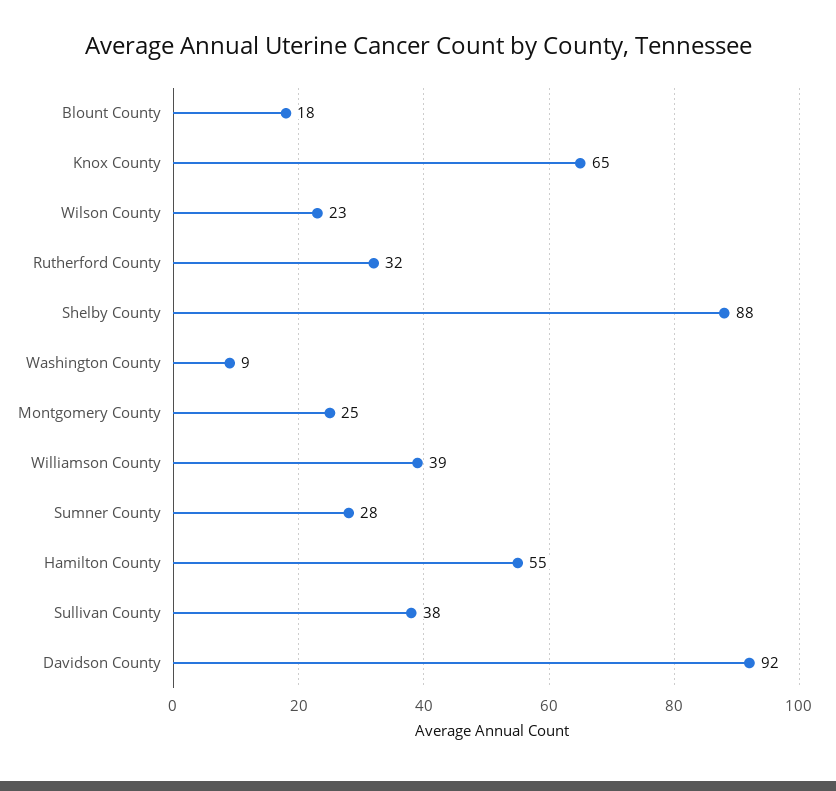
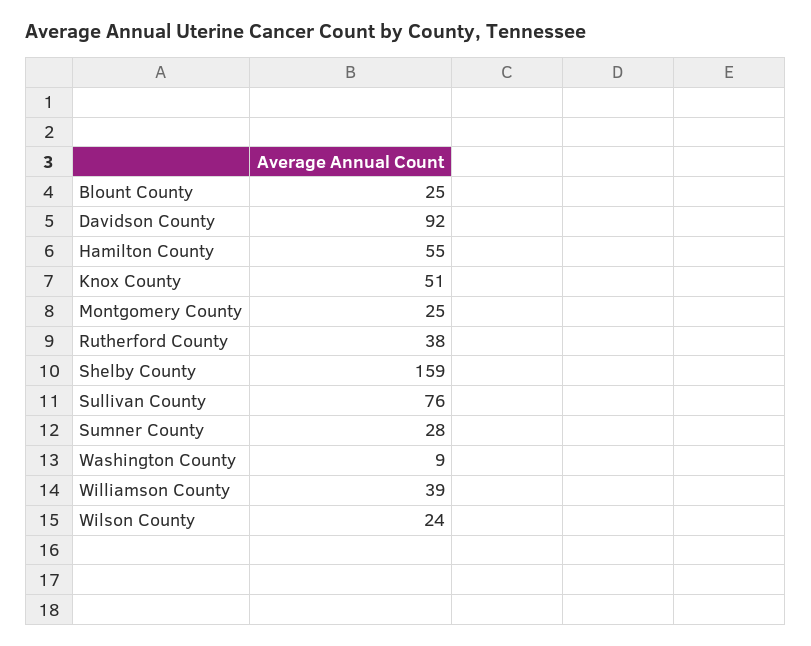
Blount County: 18 -> 25
Knox County: 65 -> 51
Wilson County: 23 -> 24
Rutherford County: 32 -> 38
Shelby County: 88 -> 159
Sullivan County: 38 -> 76

